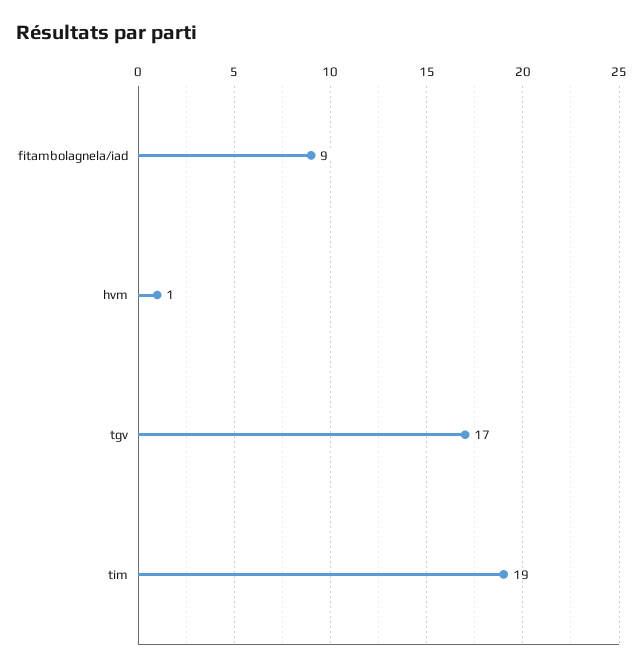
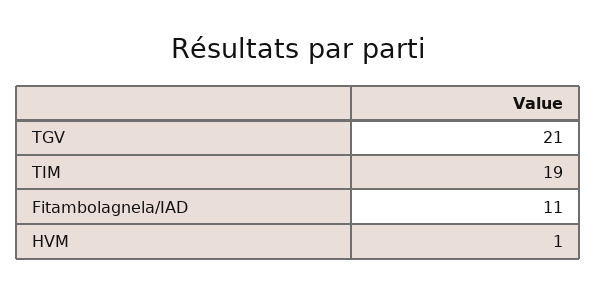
fitambolagnela/iad: 9 -> 11
tgv: 17 -> 21

